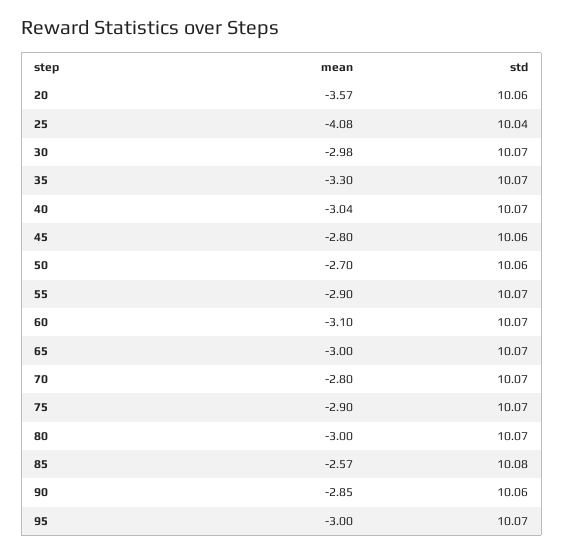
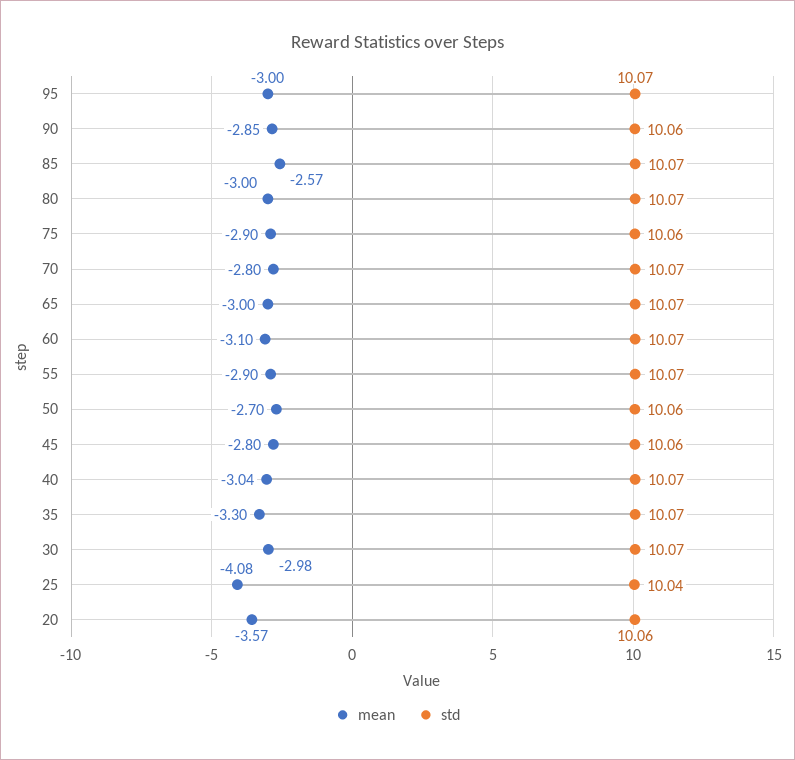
std, 75: 10.07 -> 10.06
std, 85: 10.08 -> 10.07

